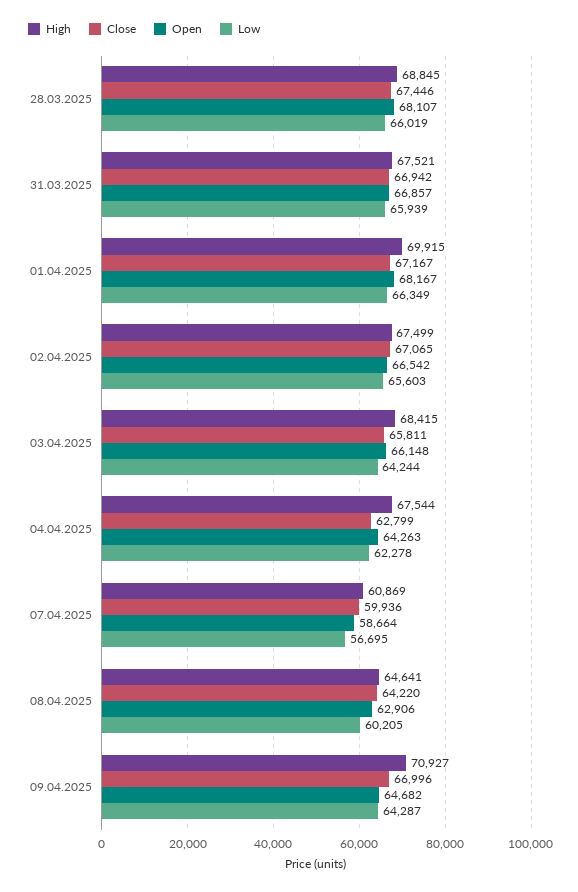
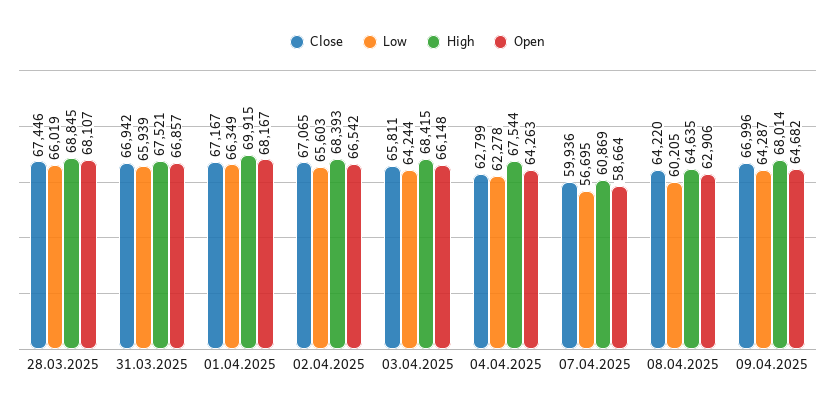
High, 02.04.2025: 67499 -> 68393
High, 08.04.2025: 64641 -> 64635
High, 09.04.2025: 70927 -> 68014

